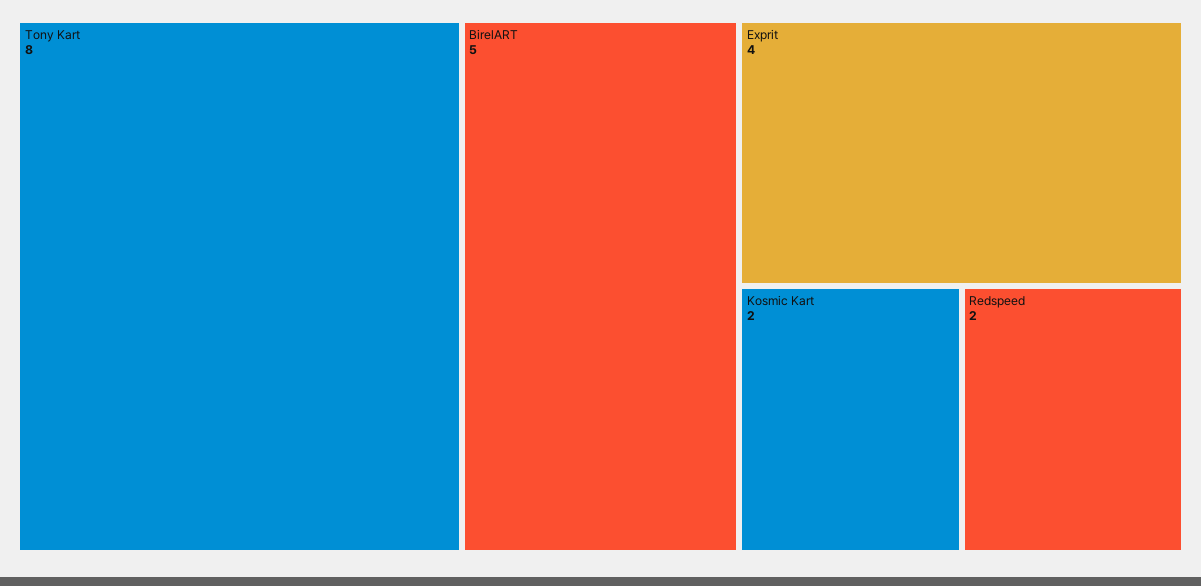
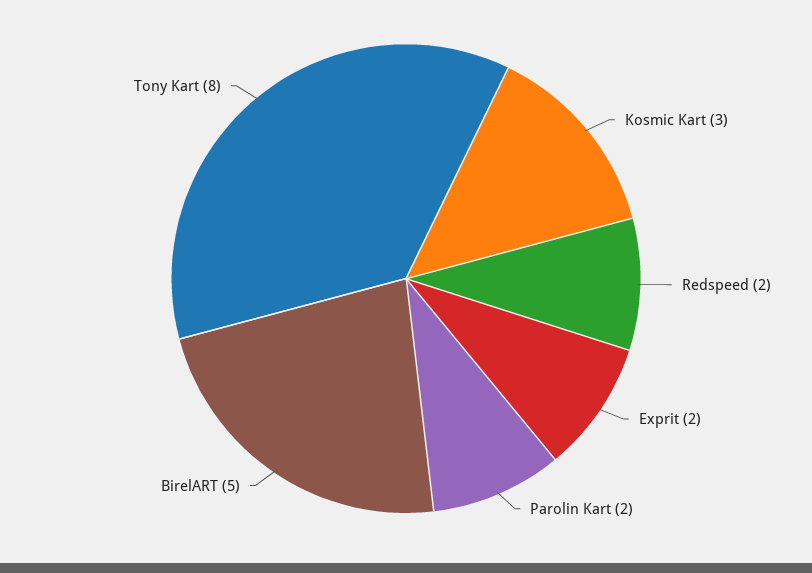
Exprit: 4 -> 2
Kosmic Kart: 2 -> 3
Parolin Kart: none -> 2

